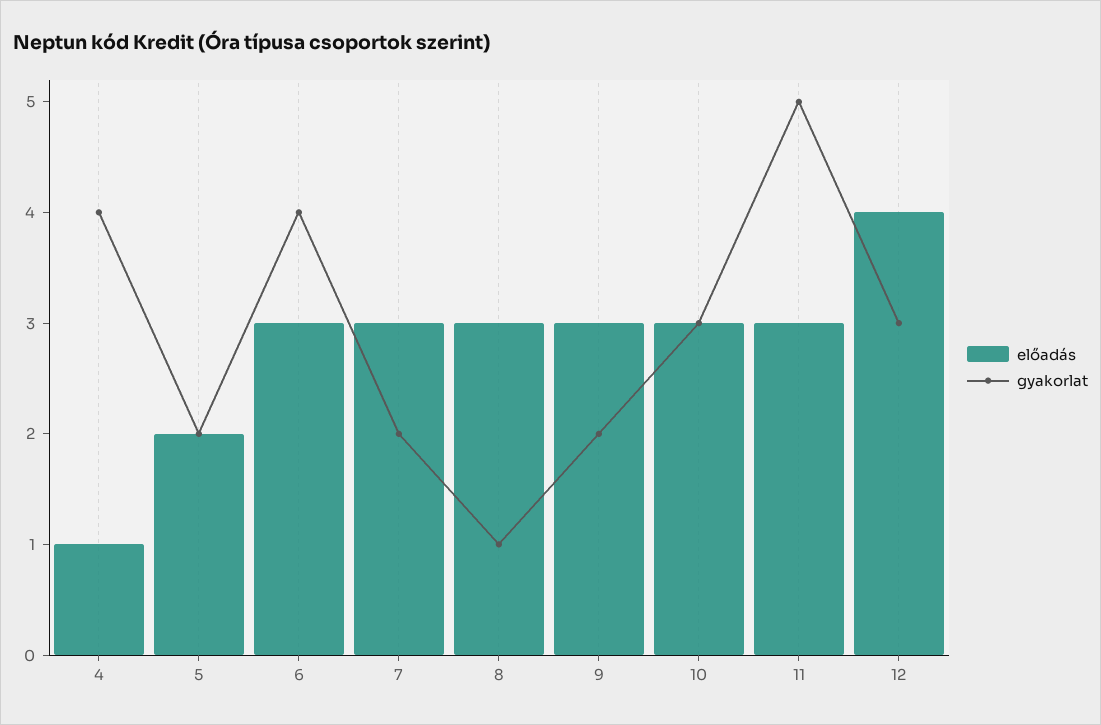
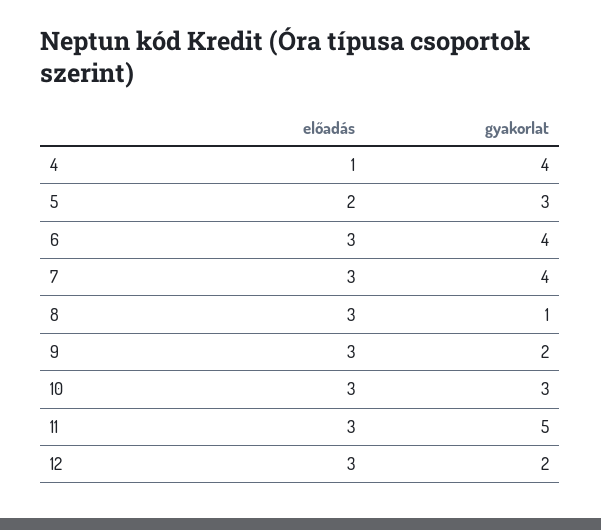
gyakorlat, 5: 2 -> 3
gyakorlat, 7: 2 -> 4
előadás, 12: 4 -> 3
gyakorlat, 12: 3 -> 2

